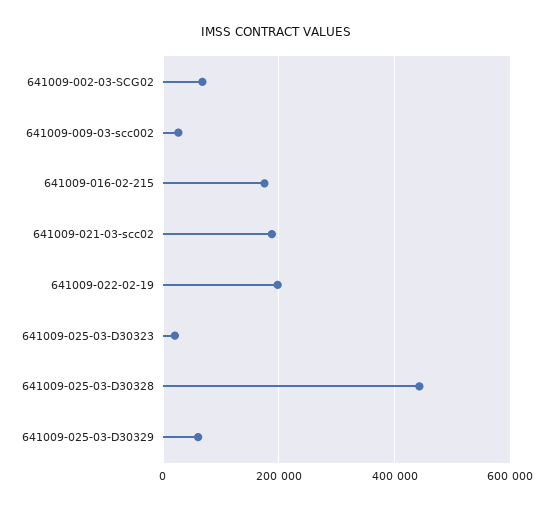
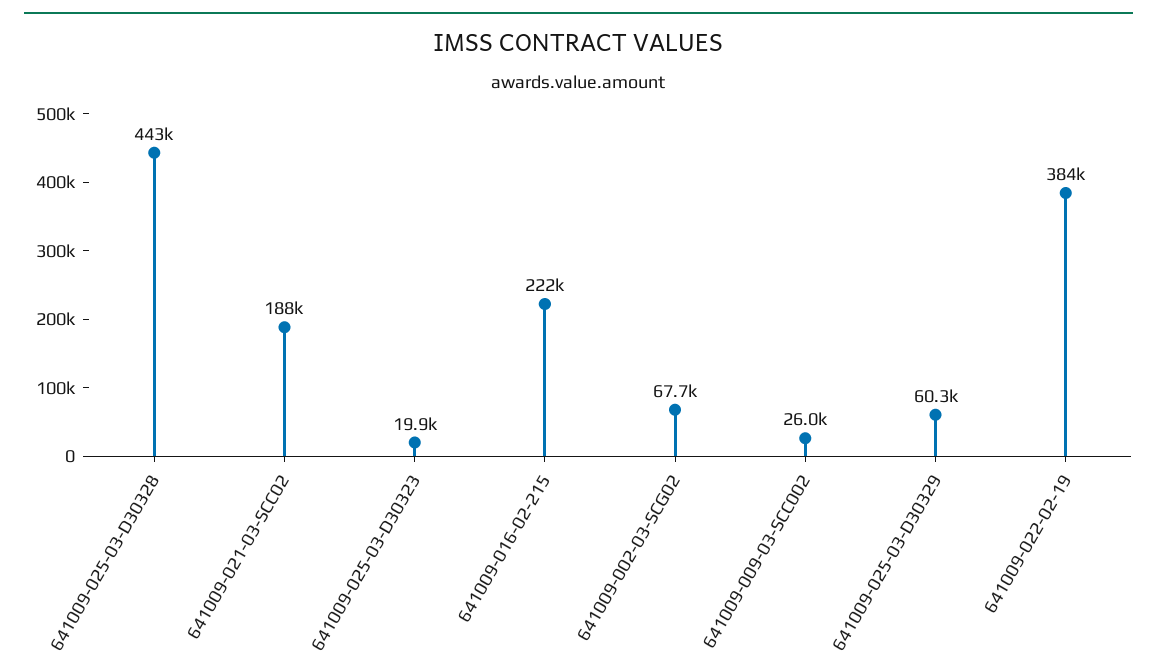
641009-016-02-215: 180000 -> 222000
641009-022-02-19: 200000 -> 384000

